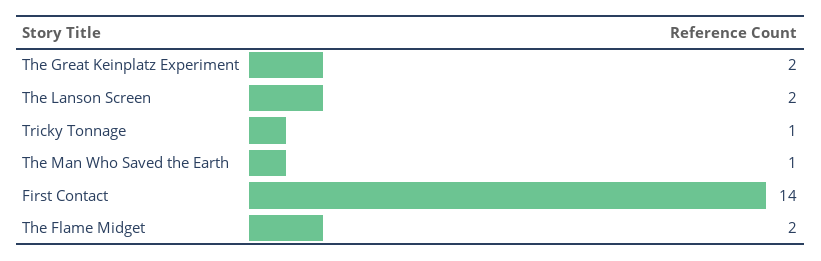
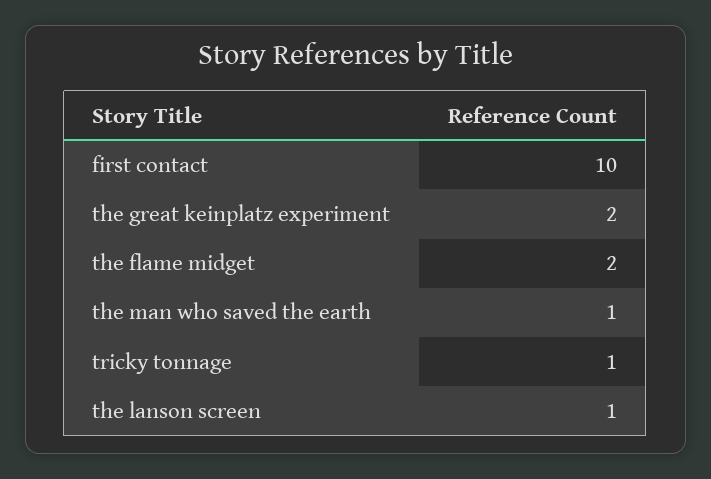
The Lanson Screen: 2 -> 1
First Contact: 14 -> 10

